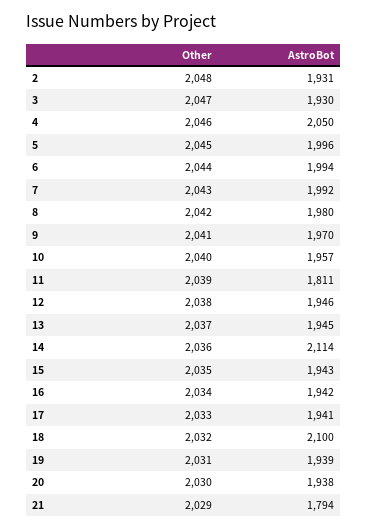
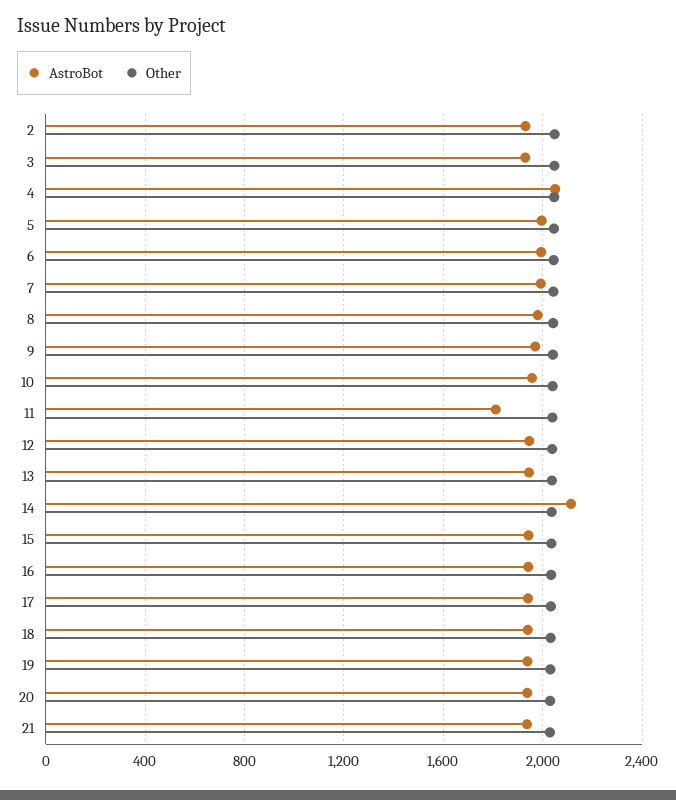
AstroBot, 18: 2100 -> 1950
AstroBot, 21: 1794 -> 1950

